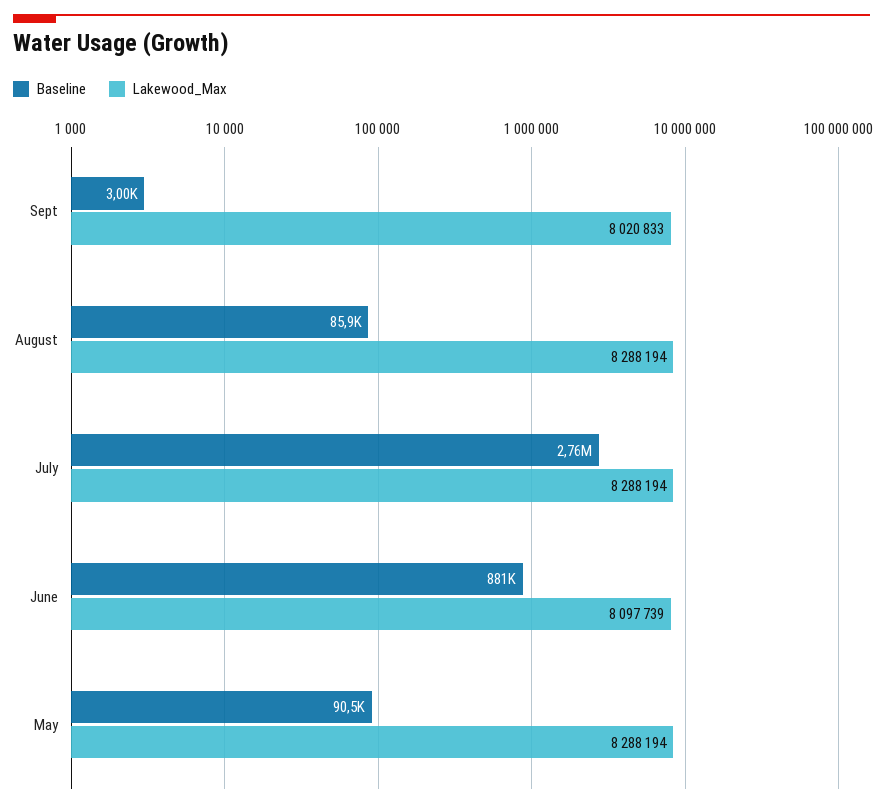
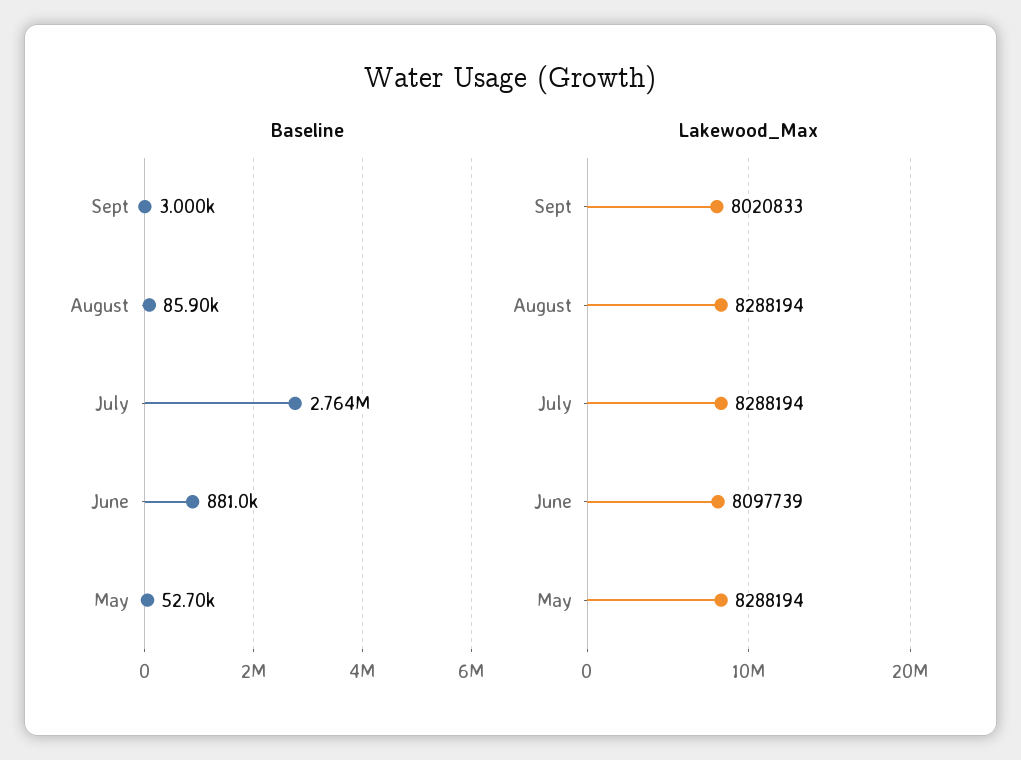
Baseline, May: 90500 -> 52700

